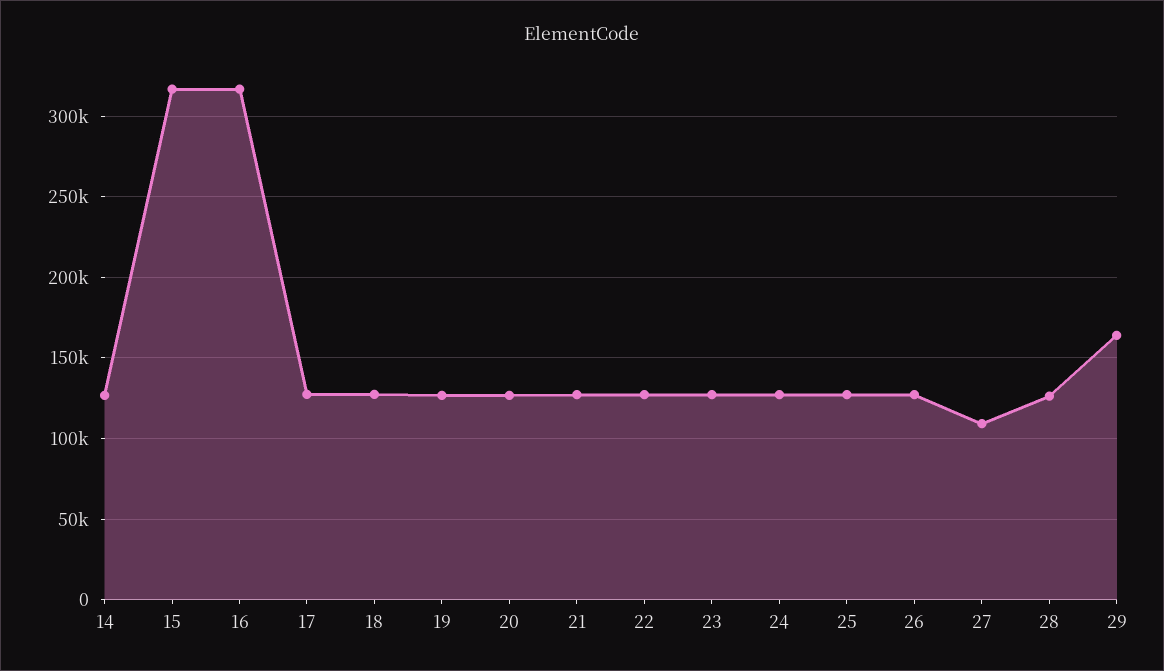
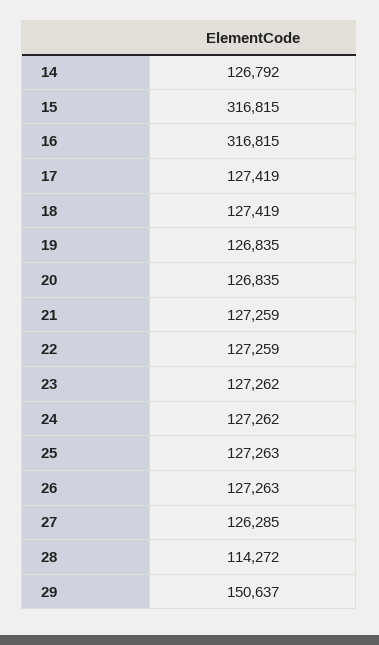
27: 110000 -> 126285
28: 125000 -> 114272
29: 165000 -> 150637

